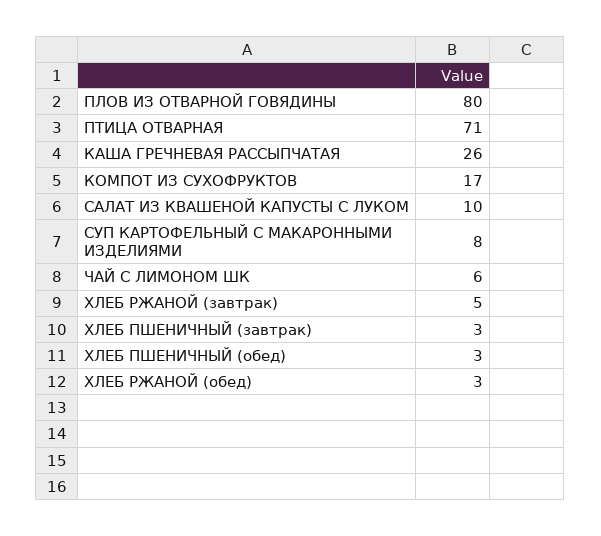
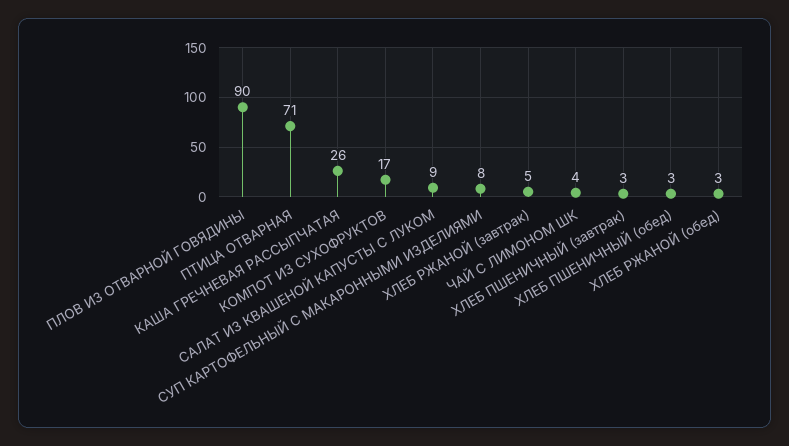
ПЛОВ ИЗ ОТВАРНОЙ ГОВЯДИНЫ: 80 -> 90
САЛАТ ИЗ КВАШЕНОЙ КАПУСТЫ С ЛУКОМ: 10 -> 9
ЧАЙ С ЛИМОНОМ ШК: 6 -> 4

